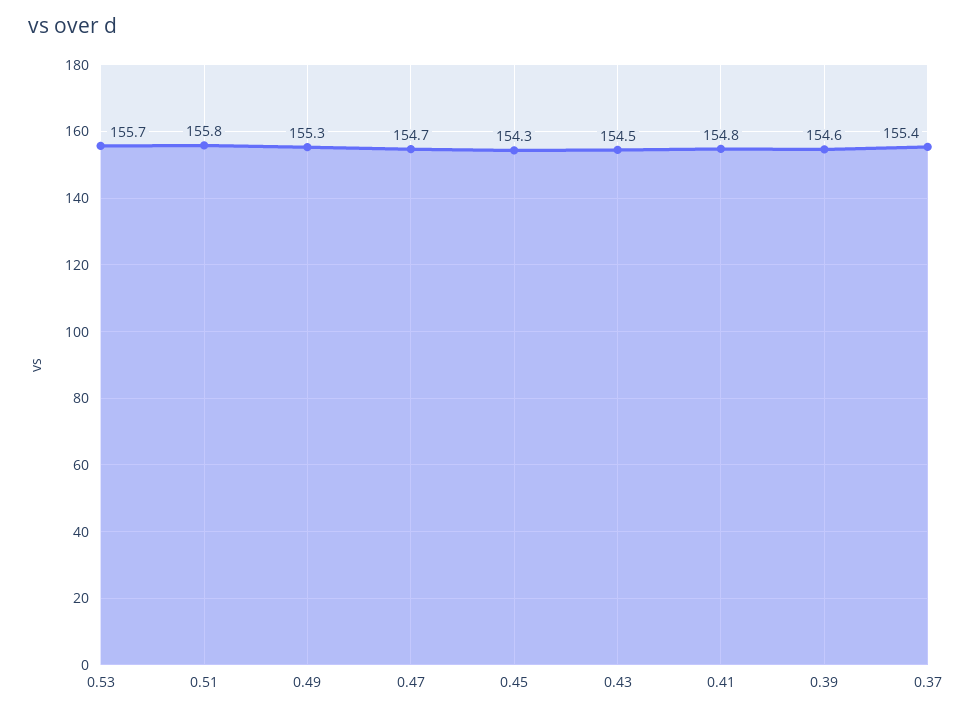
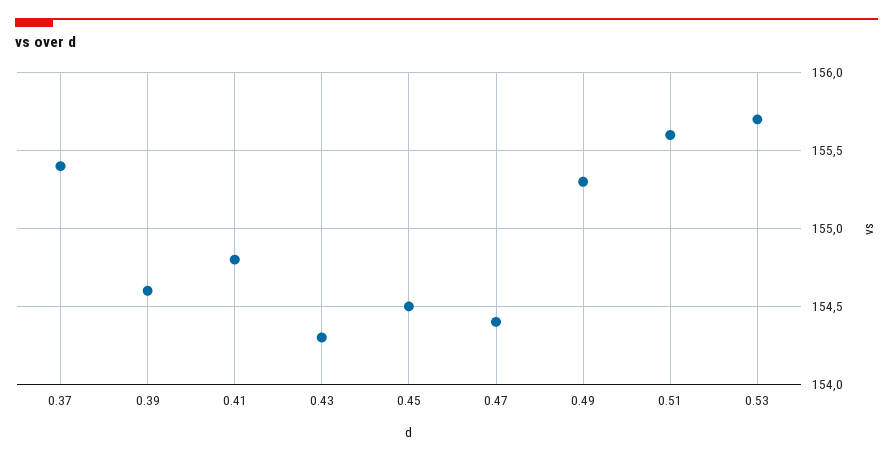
0.51: 155.8 -> 155.6
0.47: 154.7 -> 154.4
0.45: 154.3 -> 154.5
0.43: 154.5 -> 154.3

